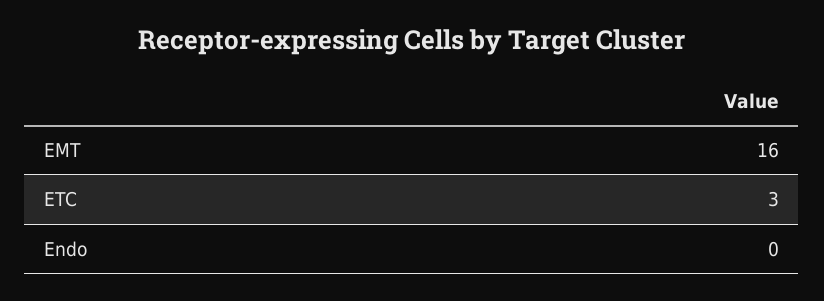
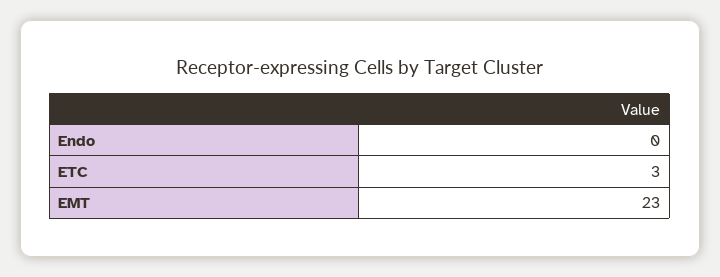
EMT: 16 -> 23

